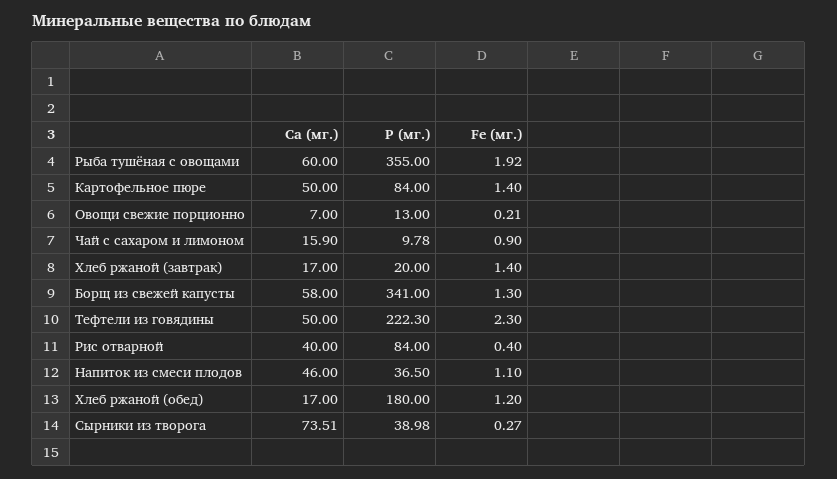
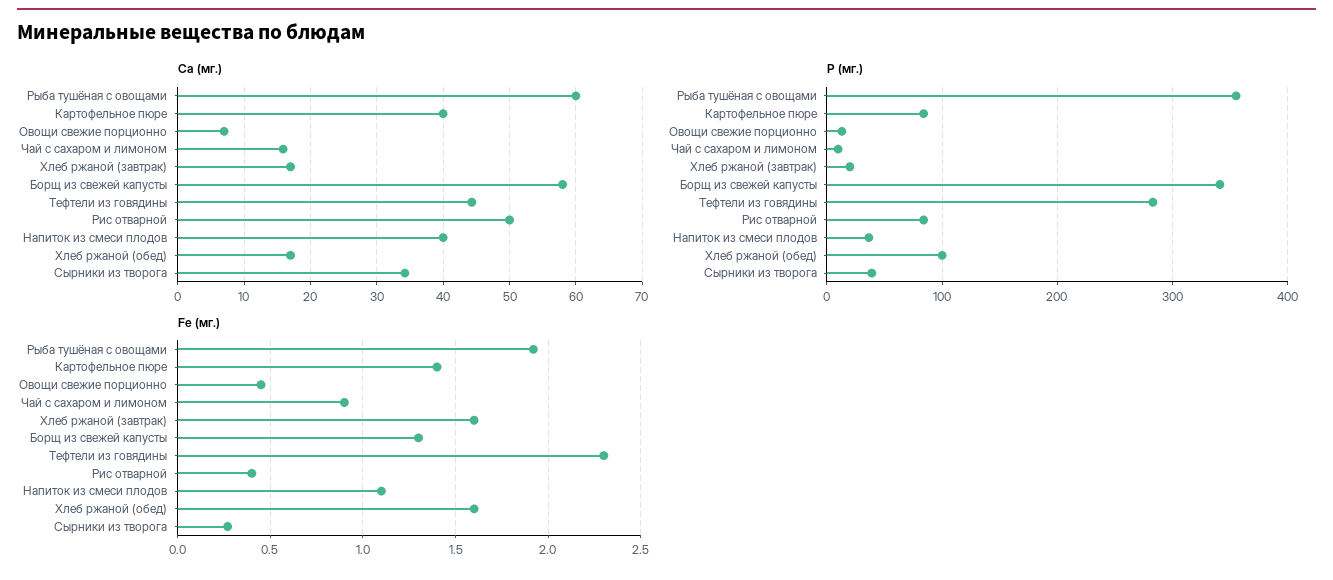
Ca (мг.), Картофельное пюре: 50 -> 40
Fe (мг.), Овощи свежие порционно: 0.21 -> 0.45
Fe (мг.), Хлеб ржаной (завтрак): 1.4 -> 1.6
Ca (мг.), Тефтели из говядины: 50 -> 44
P (мг.), Тефтели из говядины: 222.3 -> 280
Ca (мг.), Рис отварной: 40 -> 50
Ca (мг.), Напиток из смеси плодов: 46 -> 40
P (мг.), Хлеб ржаной (обед): 180 -> 100
Fe (мг.), Хлеб ржаной (обед): 1.2 -> 1.6
Ca (мг.), Сырники из творога: 73.51 -> 34

